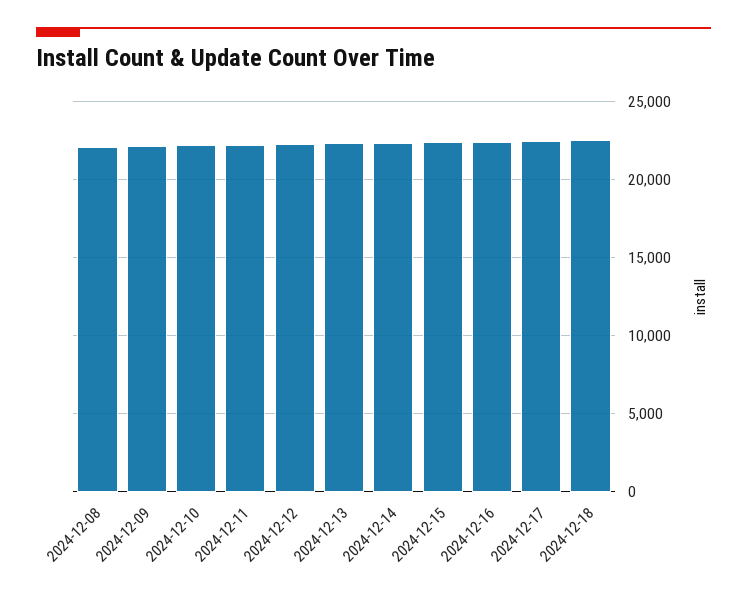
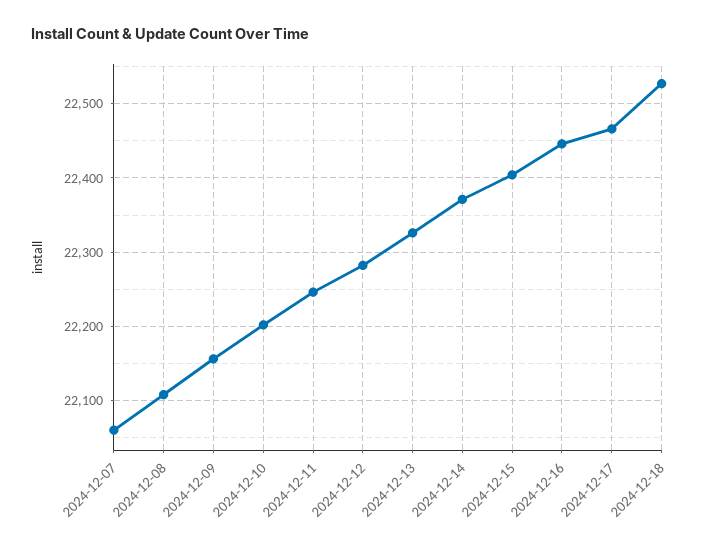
2024-12-07: none -> 22060

